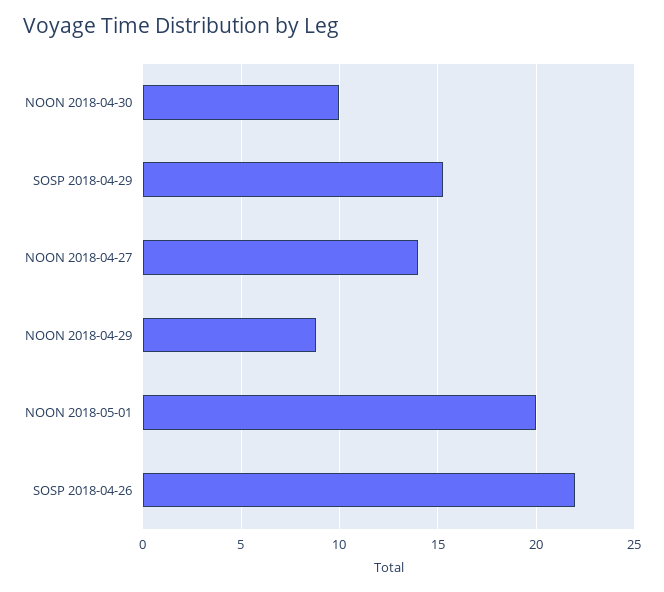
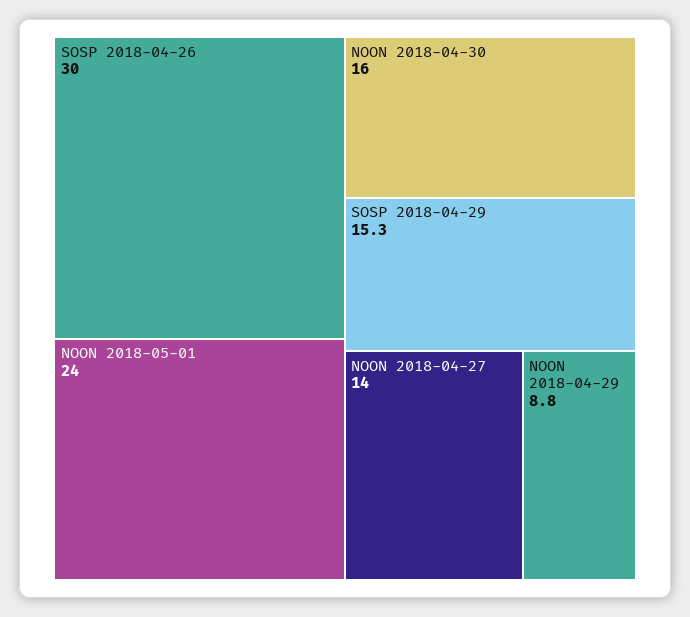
NOON 2018-04-30: 10 -> 16
NOON 2018-05-01: 20 -> 24
SOSP 2018-04-26: 22 -> 30

